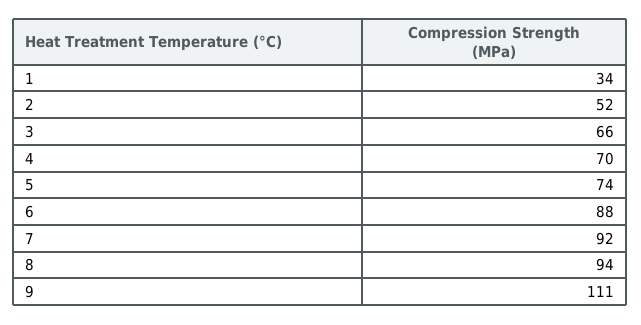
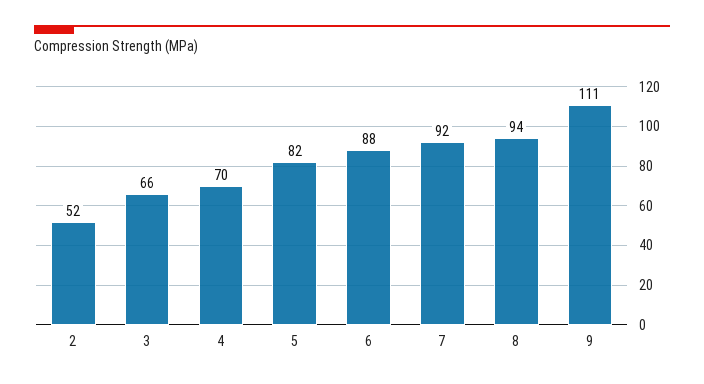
1: 34 -> none
5: 74 -> 82

